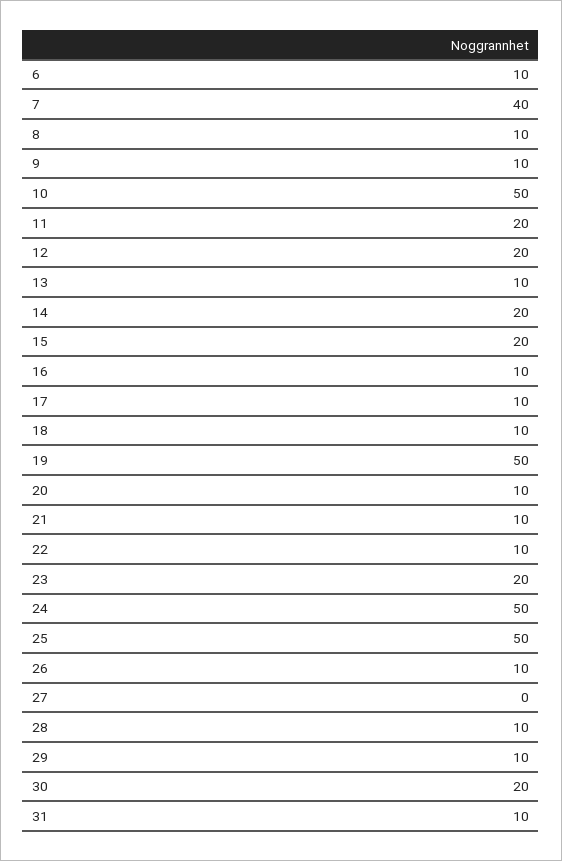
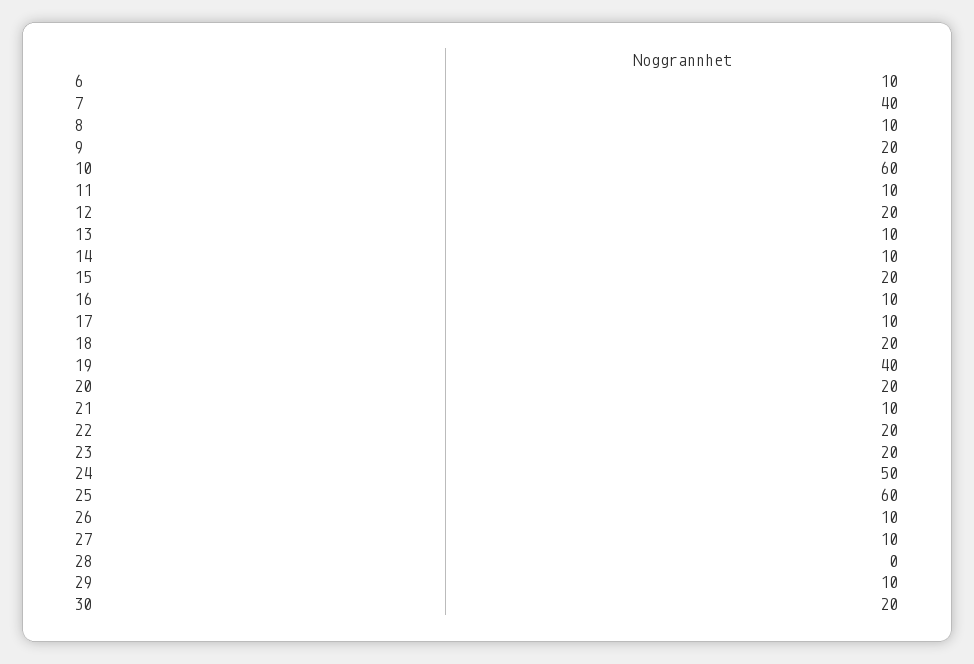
9: 10 -> 20
10: 50 -> 60
11: 20 -> 10
14: 20 -> 10
18: 10 -> 20
19: 50 -> 40
20: 10 -> 20
22: 10 -> 20
25: 50 -> 60
27: 0 -> 10
28: 10 -> 0
31: 10 -> none

